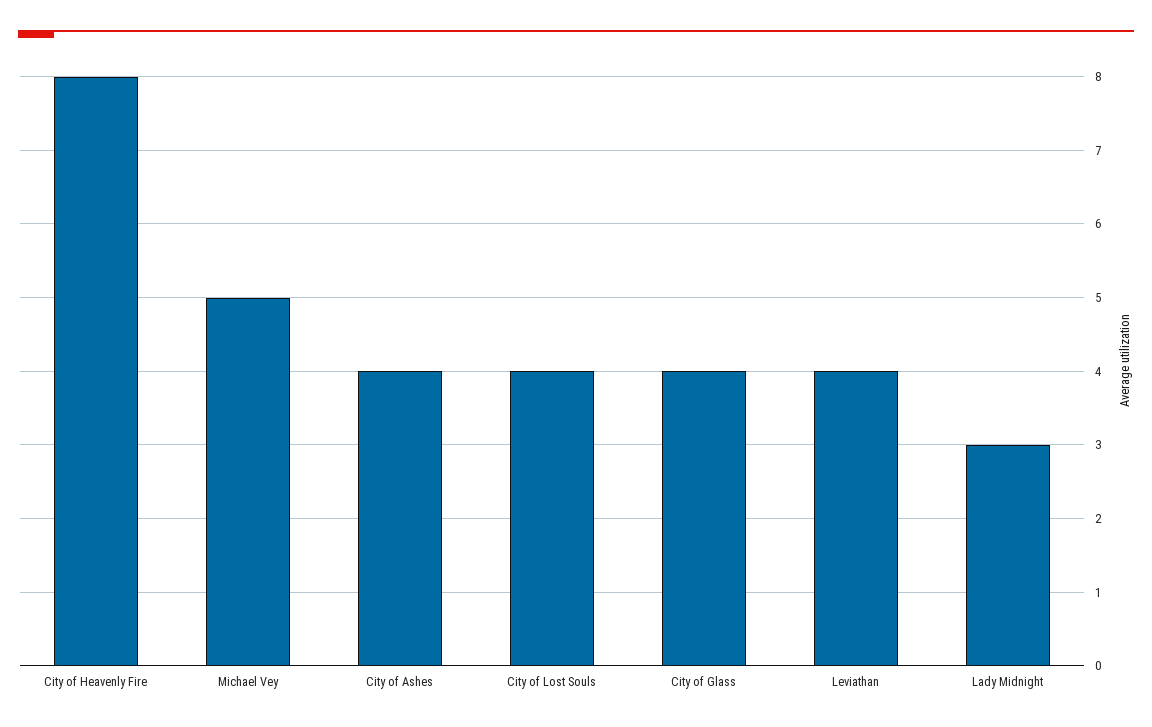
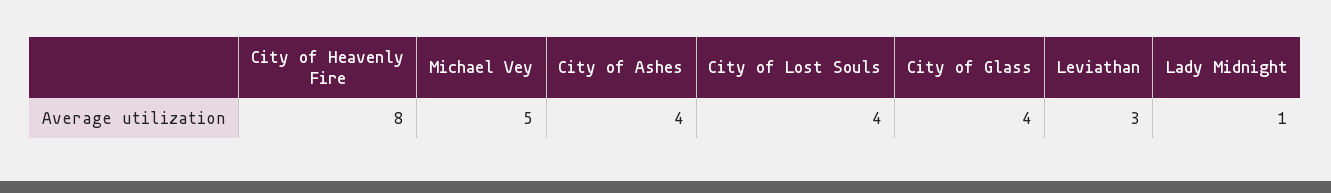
Leviathan: 4 -> 3
Lady Midnight: 3 -> 1

